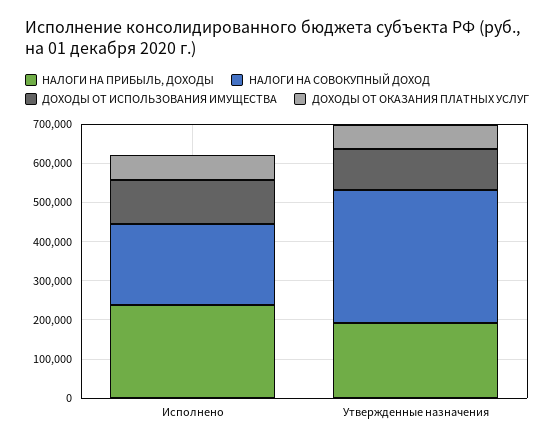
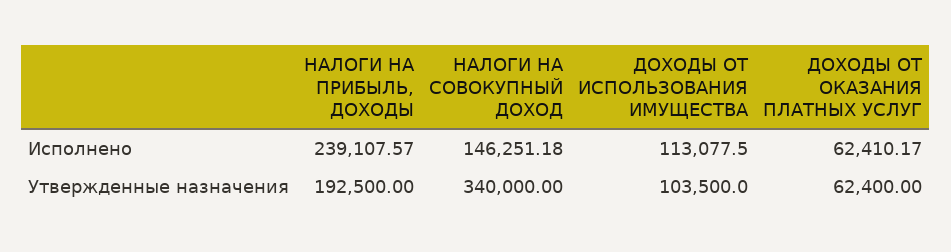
НАЛОГИ НА СОВОКУПНЫЙ ДОХОД, Исполнено: 200000 -> 146251.18

